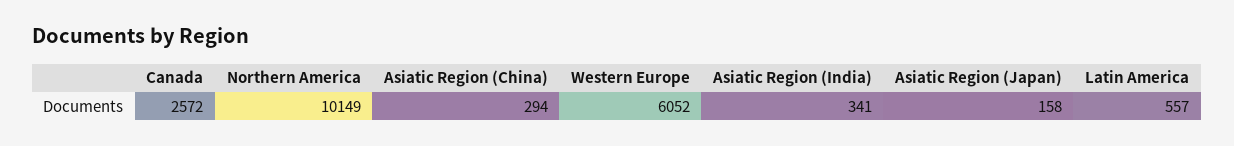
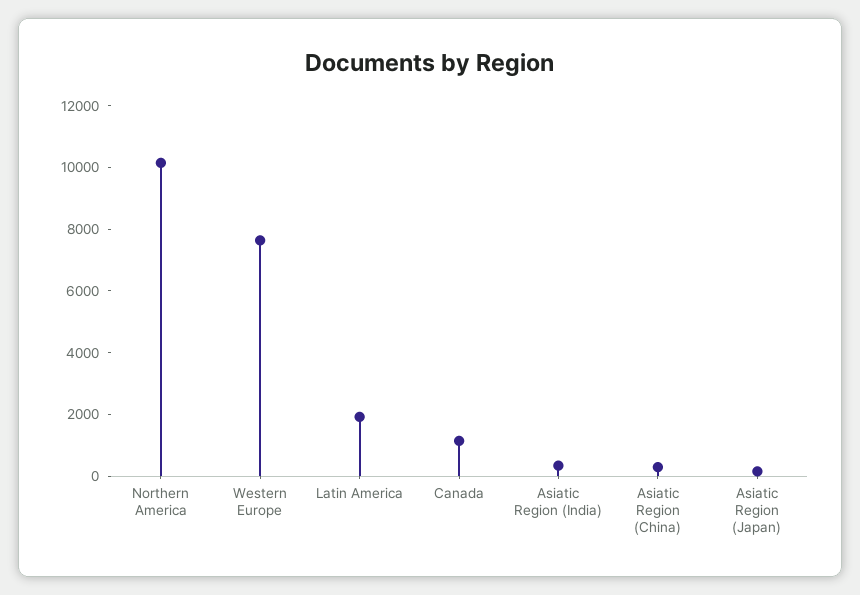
Canada: 2572 -> 1000
Western Europe: 6052 -> 7500
Latin America: 557 -> 2000

